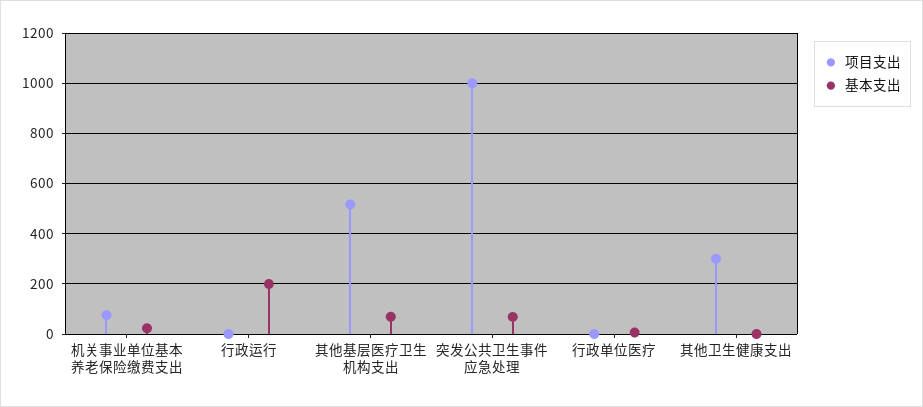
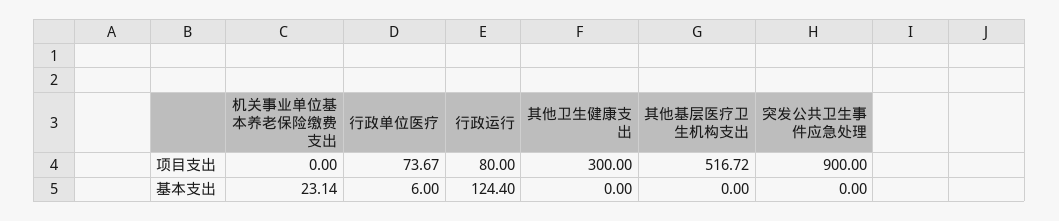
项目支出, 机关事业单位基本养老保险缴费支出: 75 -> 0
项目支出, 行政运行: 0 -> 80
基本支出, 行政运行: 200 -> 124.4
基本支出, 其他基层医疗卫生机构支出: 75 -> 0
项目支出, 突发公共卫生事件应急处理: 1000 -> 900
基本支出, 突发公共卫生事件应急处理: 75 -> 0
项目支出, 行政单位医疗: 0 -> 73.67

